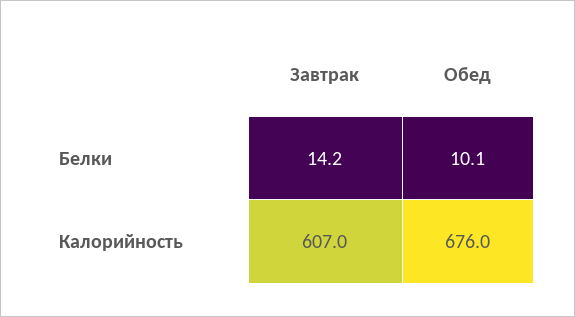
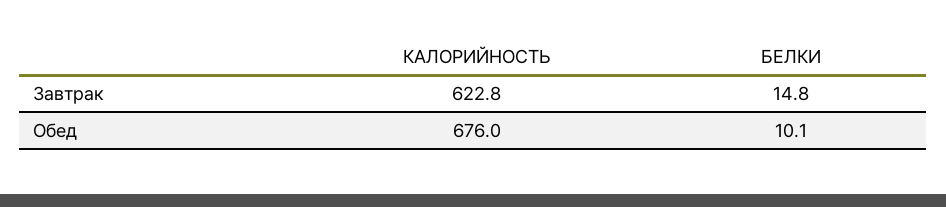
Завтрак, Белки: 14.2 -> 14.8
Завтрак, Калорийность: 607 -> 622.8

